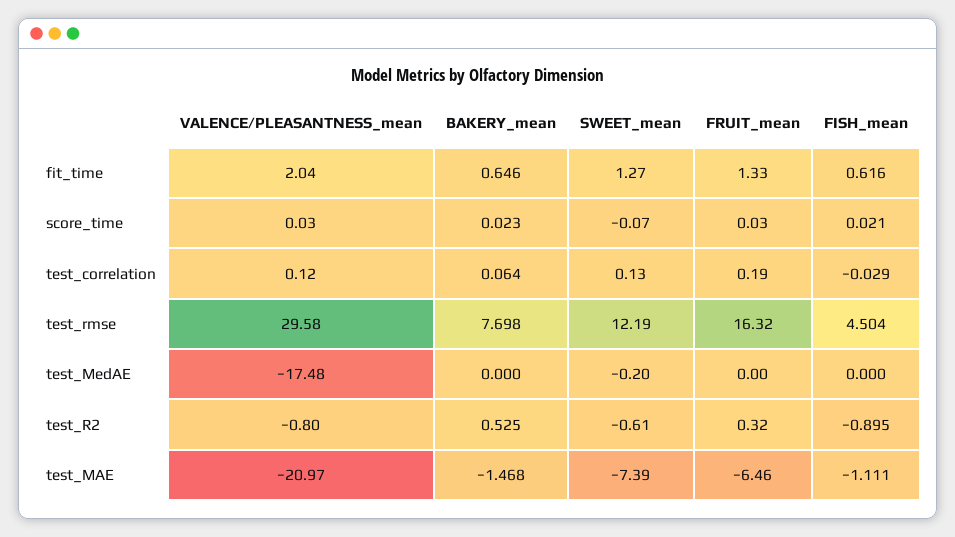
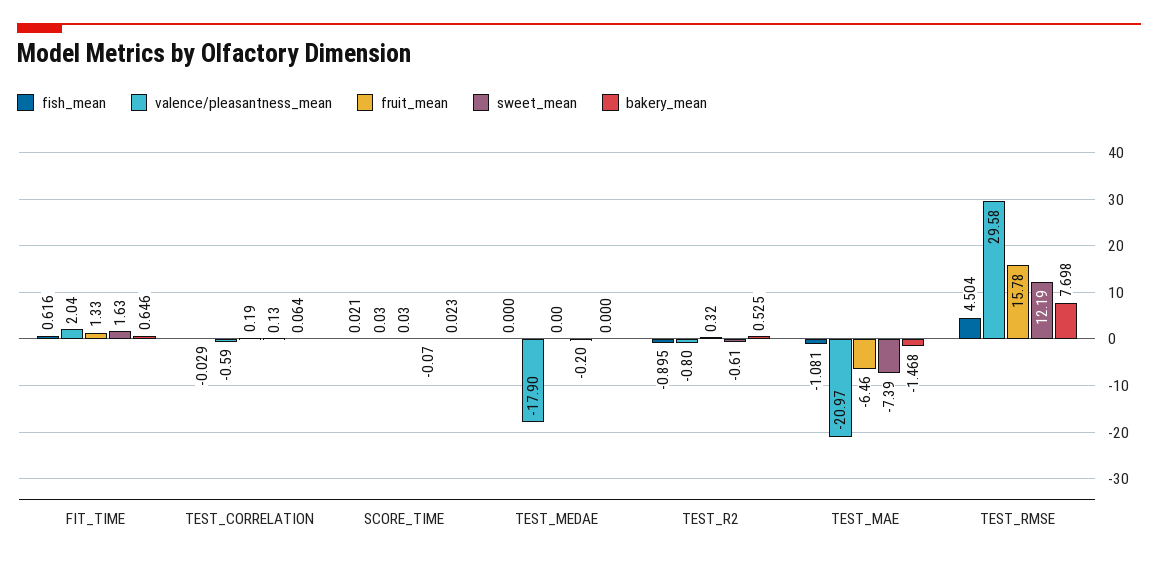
SWEET_mean, fit_time: 1.27 -> 1.63
VALENCE/PLEASANTNESS_mean, test_correlation: 0.12 -> -0.59
FRUIT_mean, test_rmse: 16.32 -> 15.78
VALENCE/PLEASANTNESS_mean, test_MedAE: -17.48 -> -17.9
FISH_mean, test_MAE: -1.111 -> -1.081

